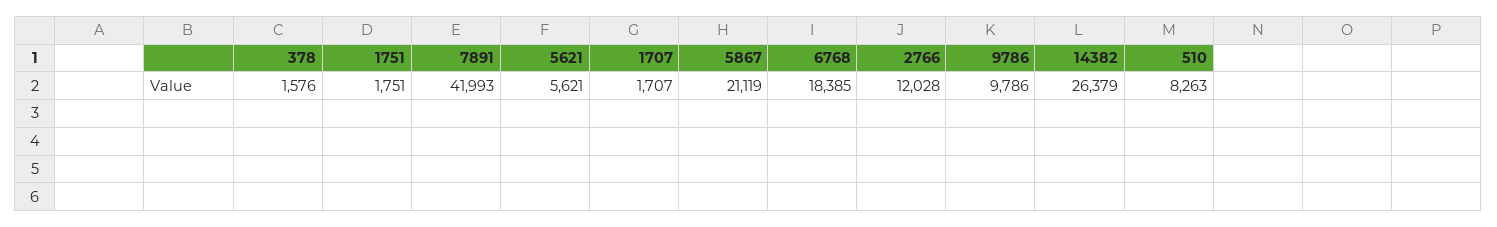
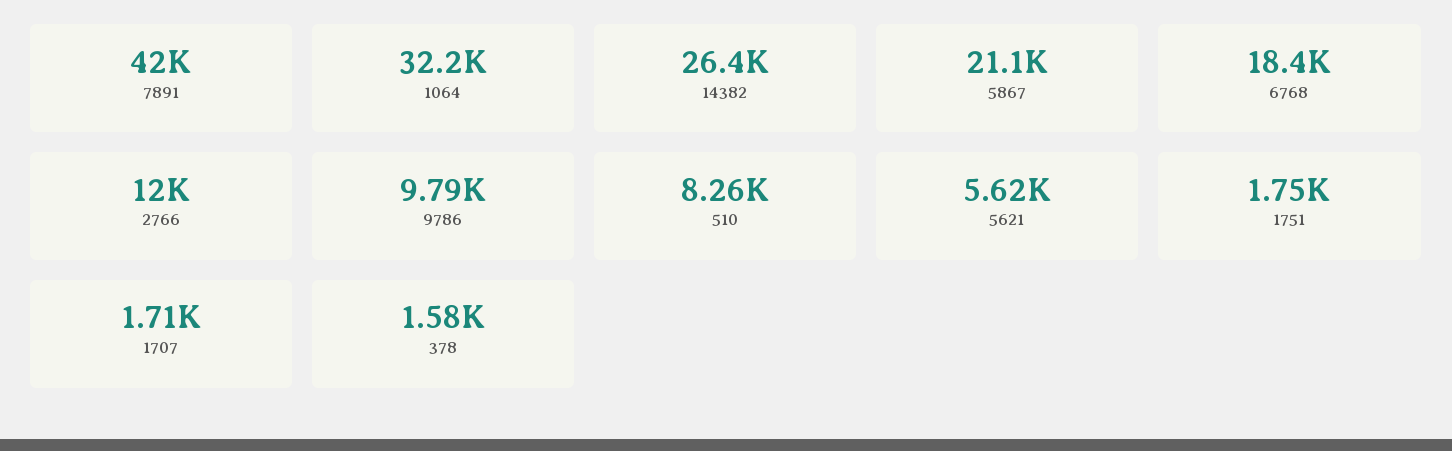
1064: none -> 32200

